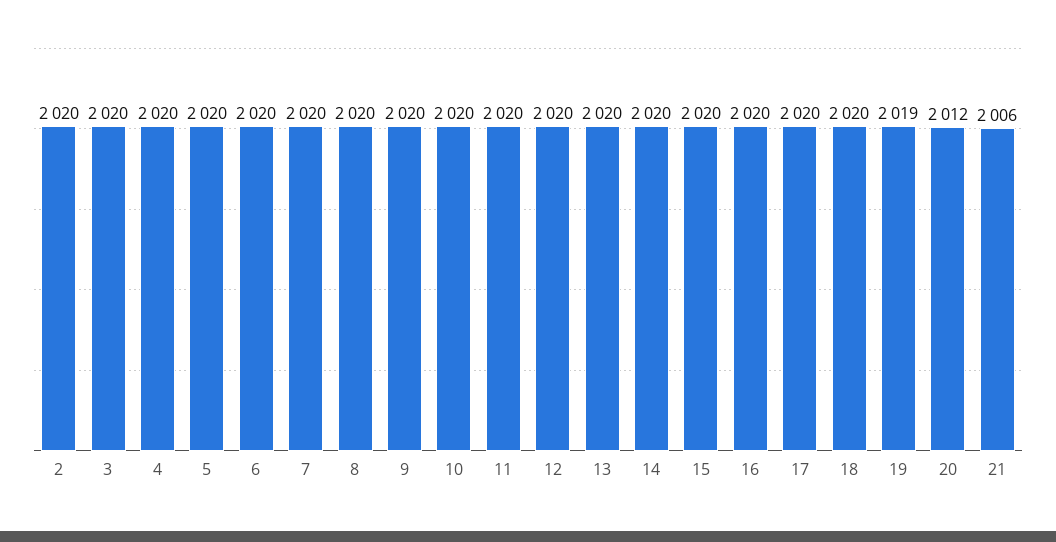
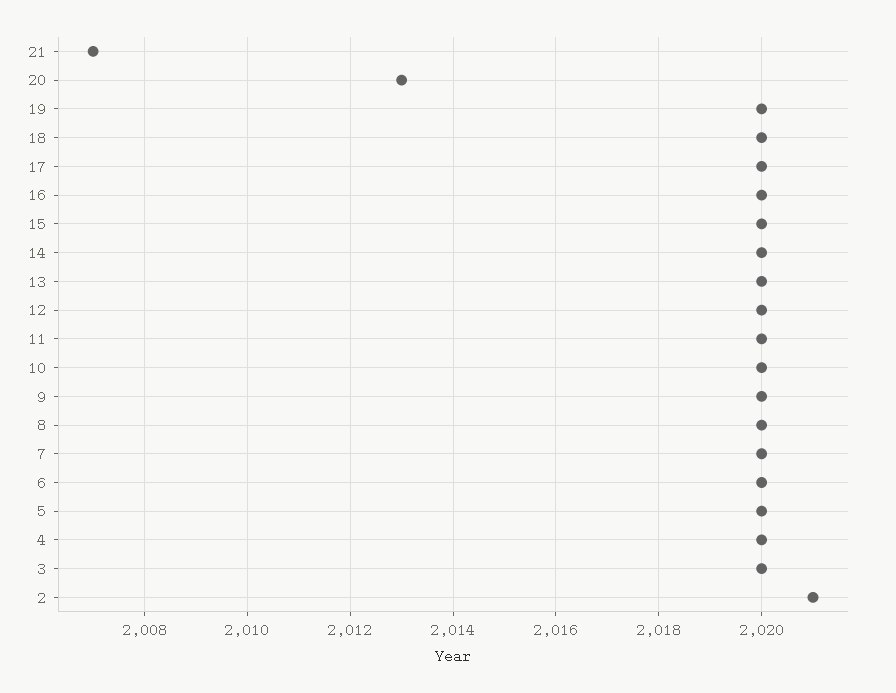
2: 2020 -> 2021
19: 2019 -> 2020
20: 2012 -> 2013
21: 2006 -> 2007

